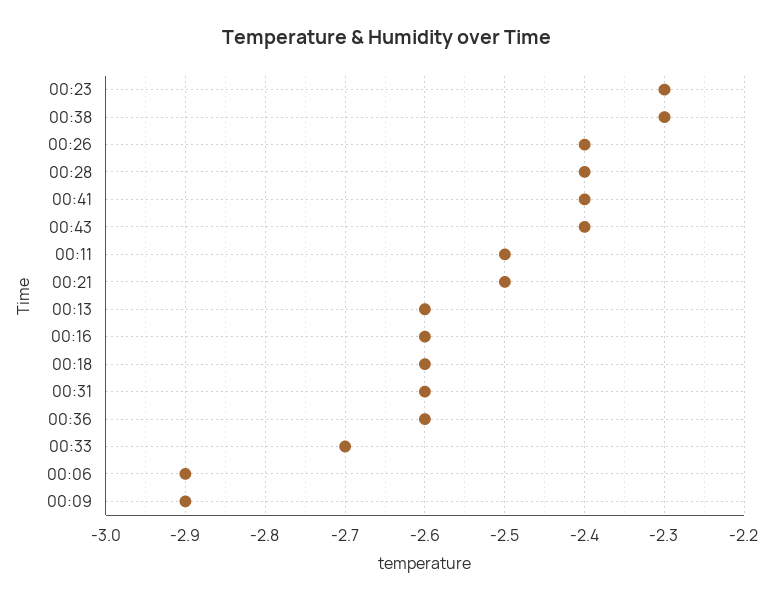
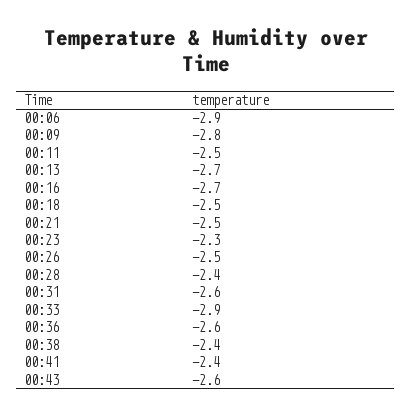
00:38: -2.3 -> -2.4
00:26: -2.4 -> -2.5
00:43: -2.4 -> -2.6
00:13: -2.6 -> -2.7
00:16: -2.6 -> -2.7
00:18: -2.6 -> -2.5
00:33: -2.7 -> -2.9
00:09: -2.9 -> -2.8

